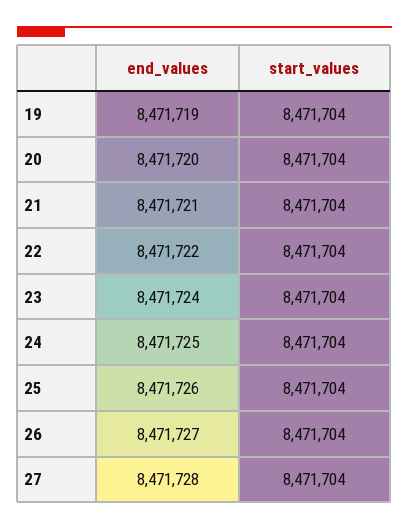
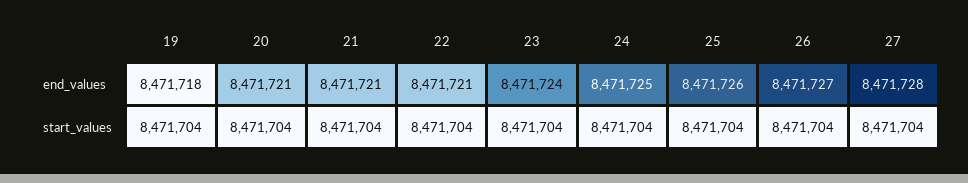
end_values, 19: 8471719 -> 8471718
end_values, 20: 8471720 -> 8471721
end_values, 22: 8471722 -> 8471721

